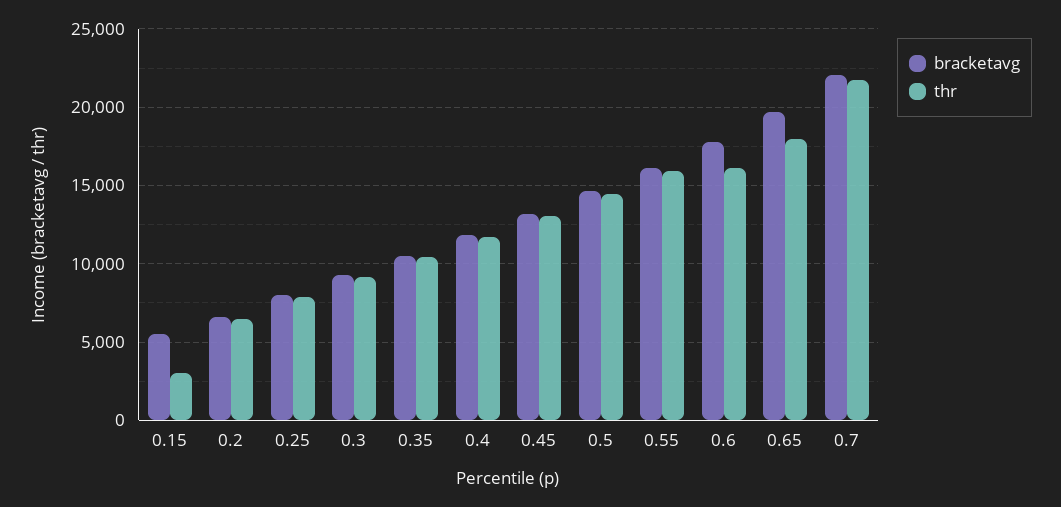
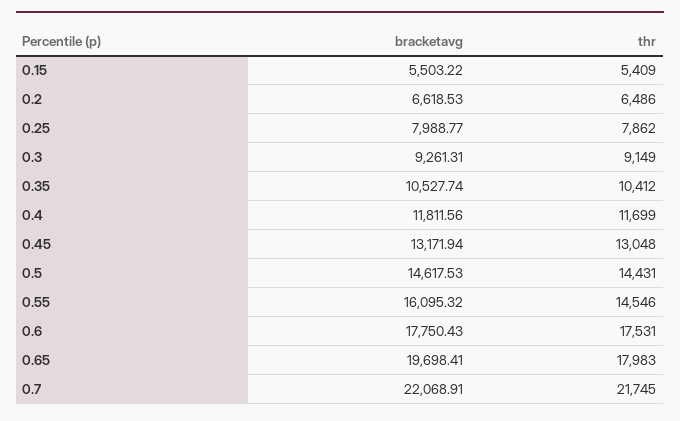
thr, 0.15: 3000 -> 5409
thr, 0.55: 16000 -> 14546
thr, 0.6: 16000 -> 17531

